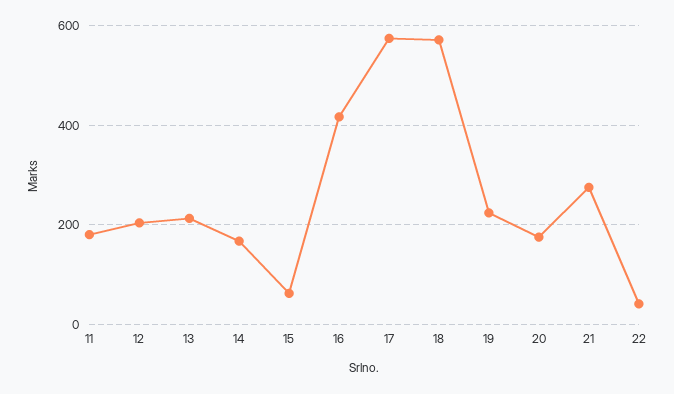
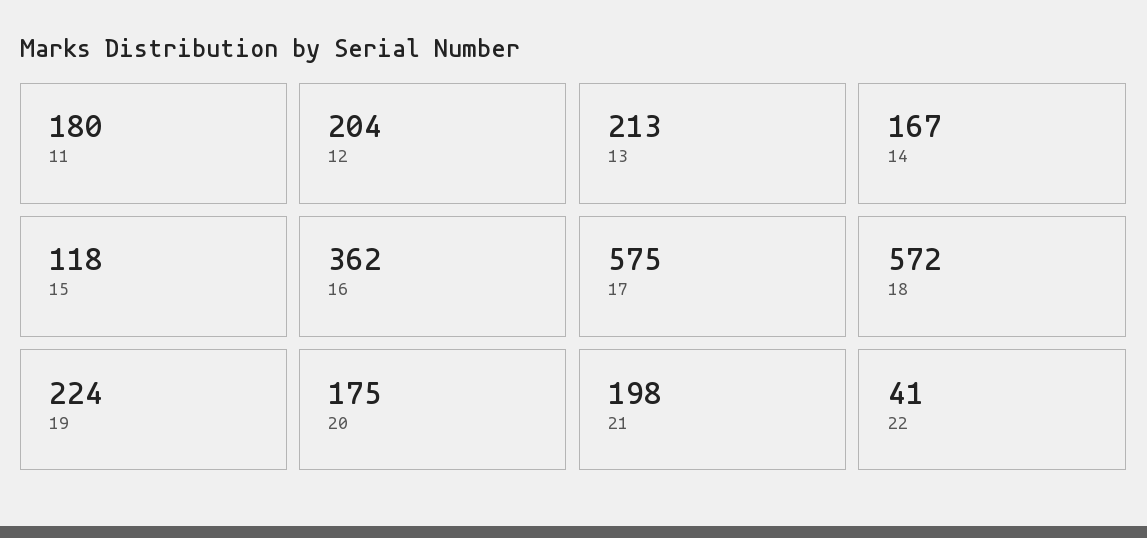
15: 60 -> 118
16: 420 -> 362
21: 280 -> 198

